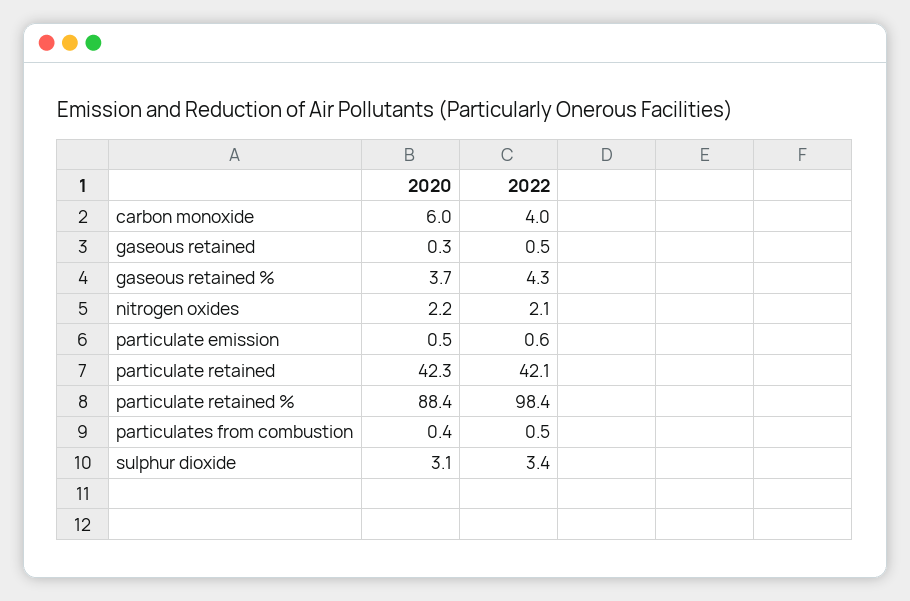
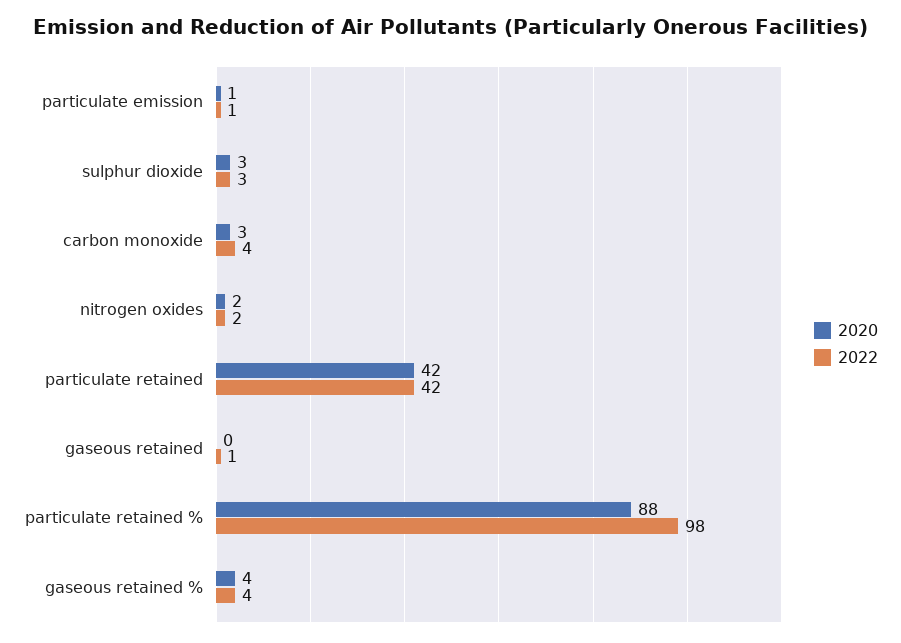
2020, carbon monoxide: 6 -> 3
2020, particulates from combustion: 0.4 -> none
2022, particulates from combustion: 0.5 -> none

